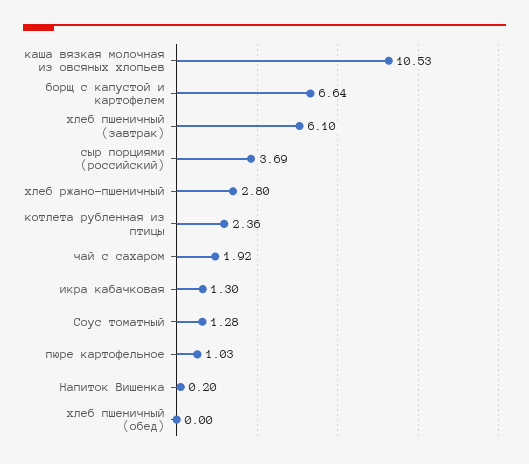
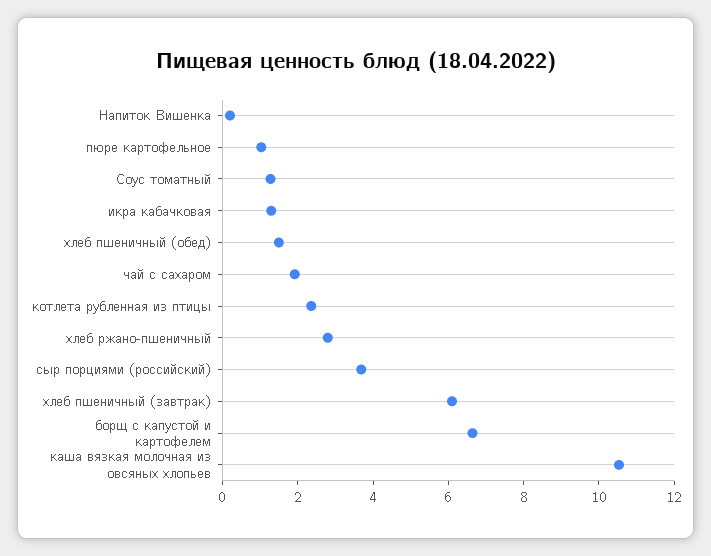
хлеб пшеничный (обед): 0 -> 1.5

